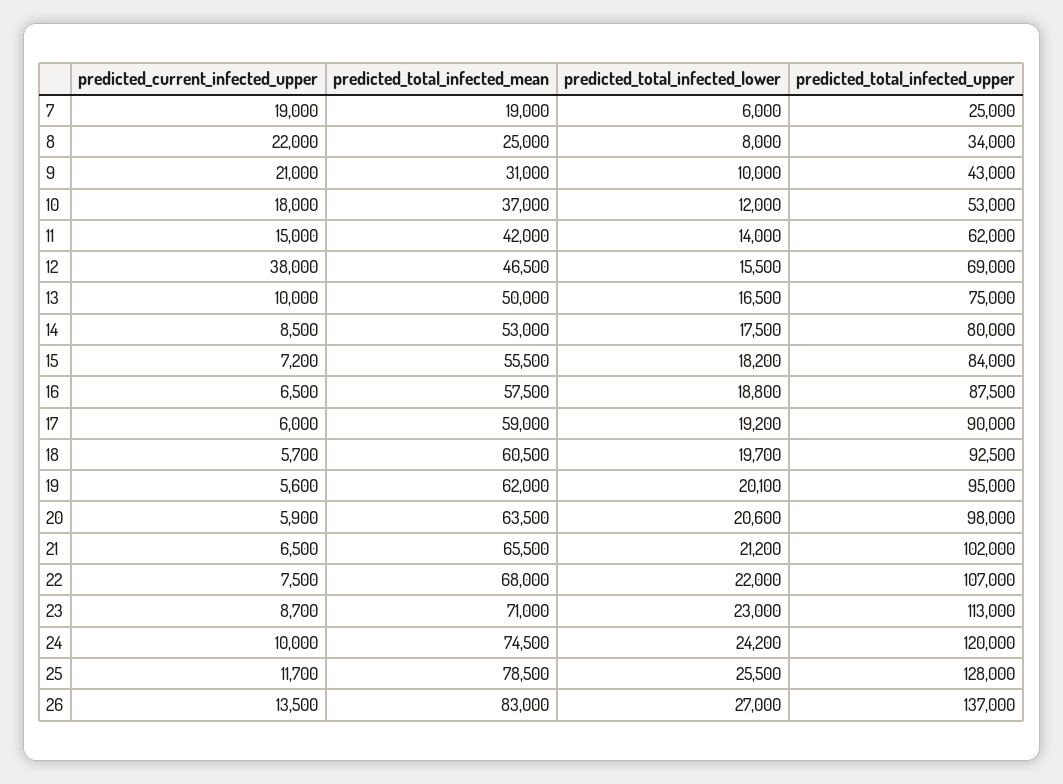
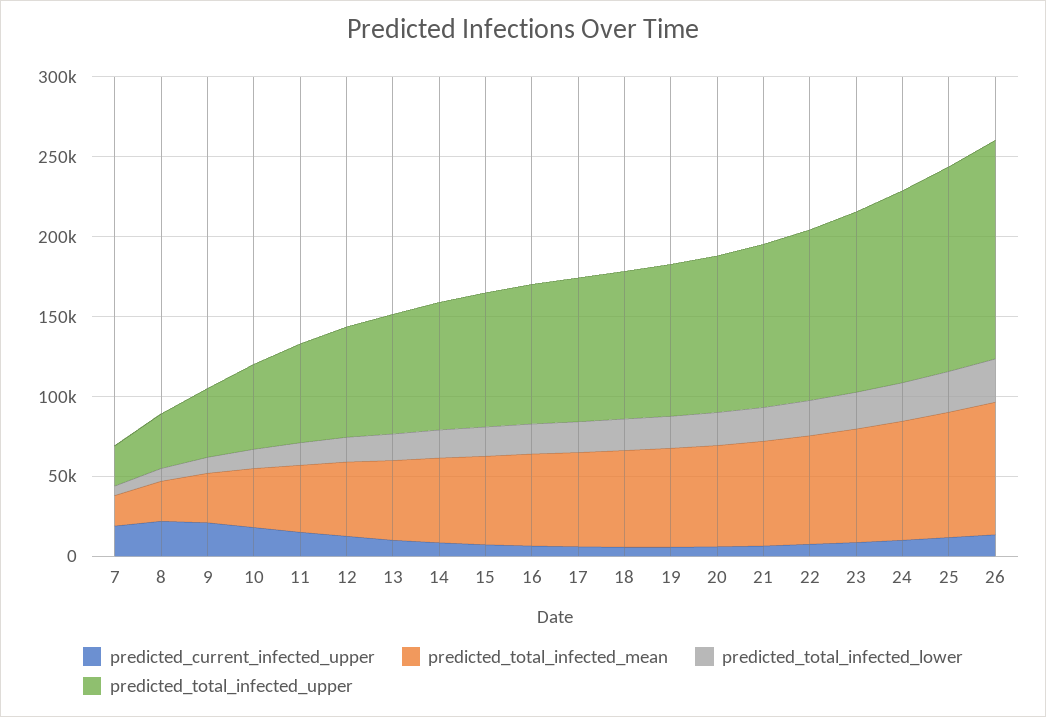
predicted_current_infected_upper, 12: 38000 -> 10000

